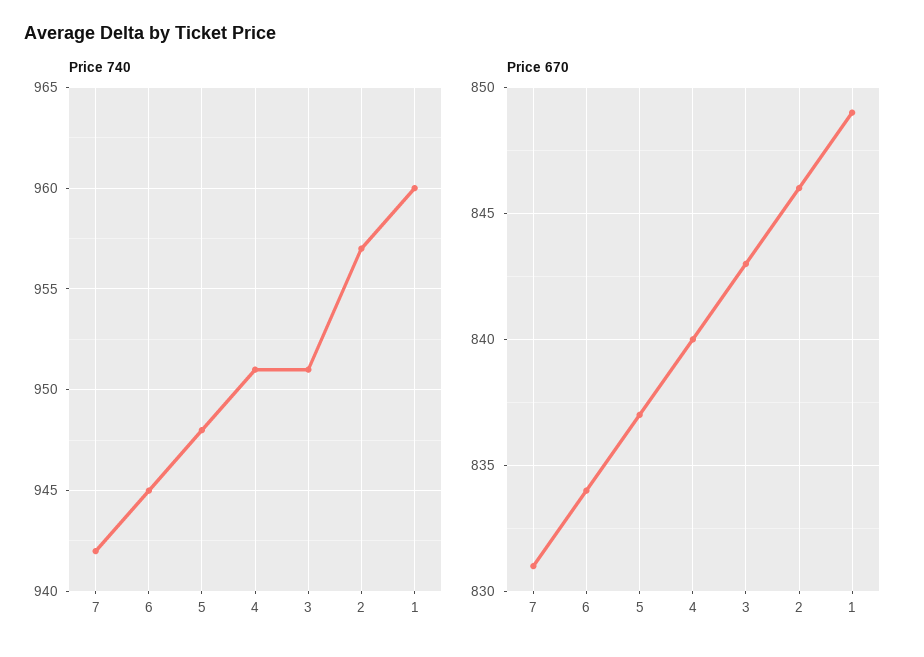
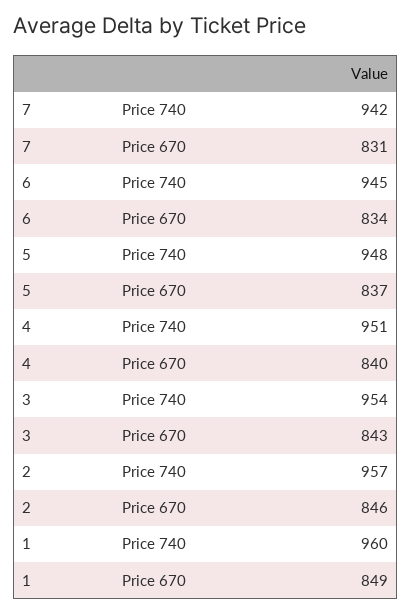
Price 740, 3: 951 -> 954

